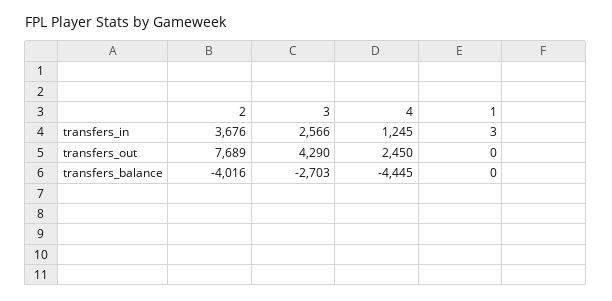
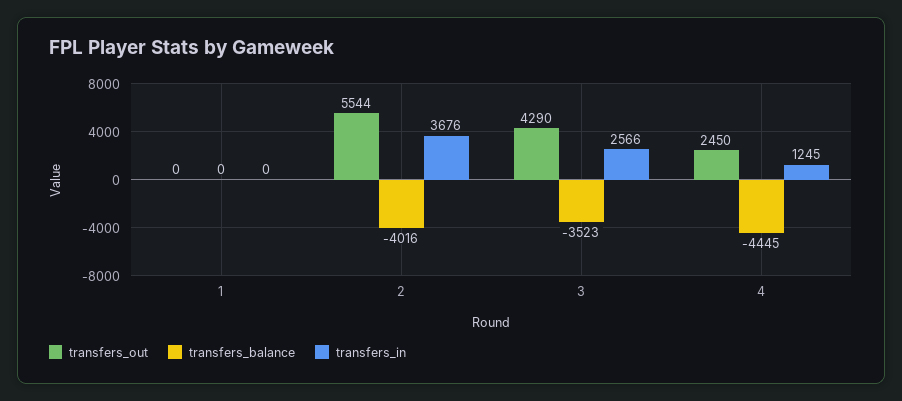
transfers_in, 1: 3 -> 0
transfers_out, 2: 7689 -> 5544
transfers_balance, 3: -2703 -> -3523

